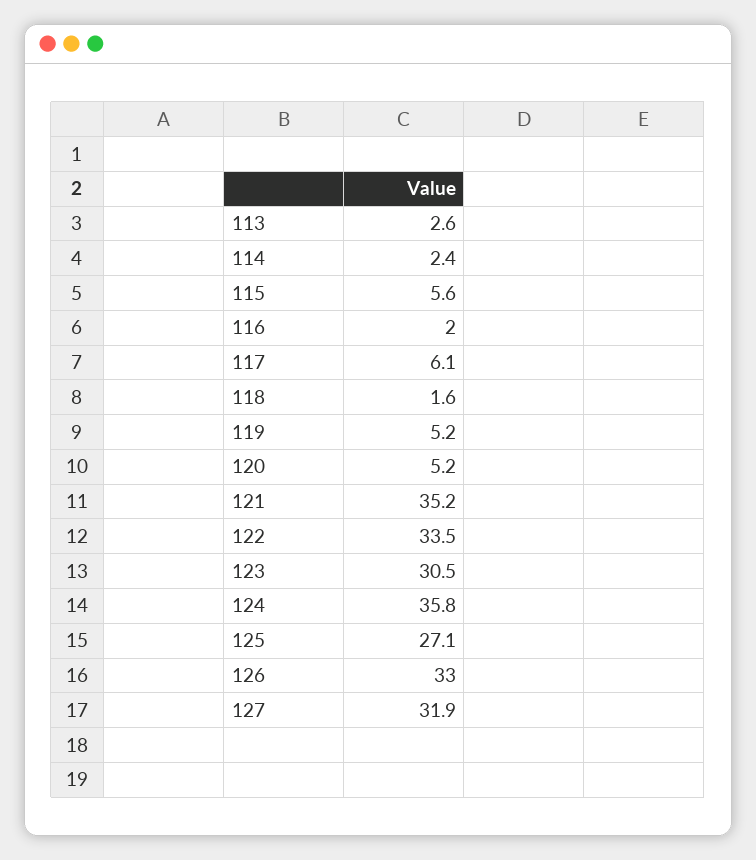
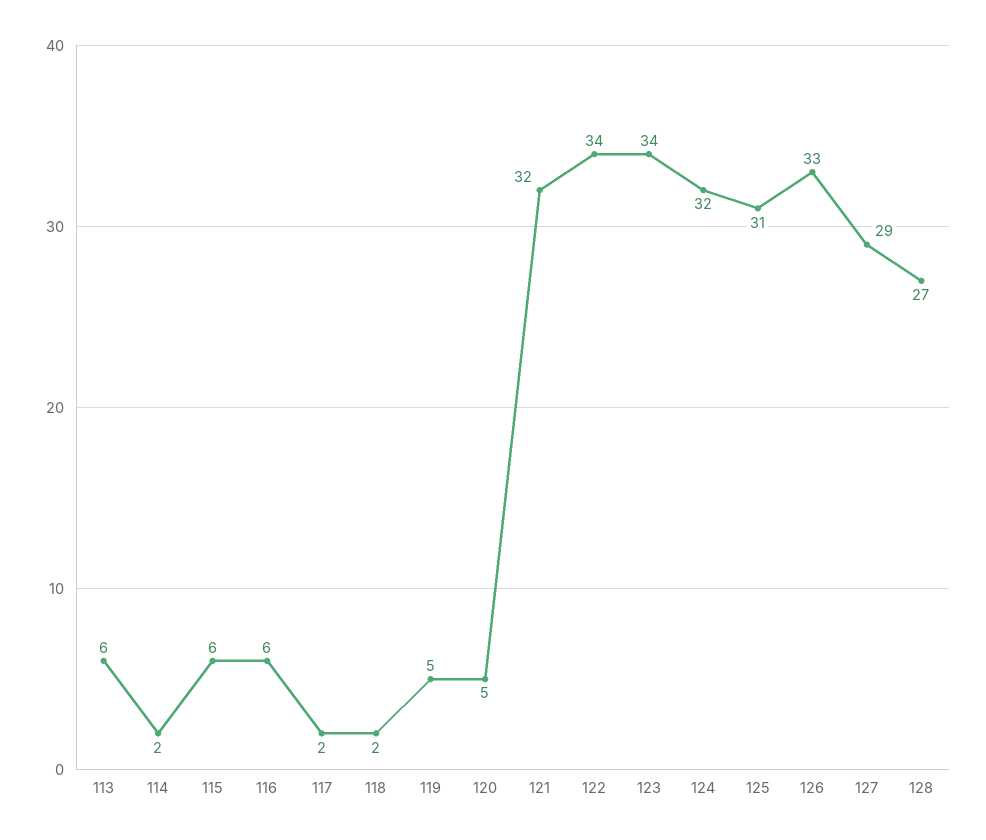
113: 2.6 -> 6
116: 2 -> 6
117: 6.1 -> 2
121: 35.2 -> 32
123: 30.5 -> 34
124: 35.8 -> 32
125: 27.1 -> 31
127: 31.9 -> 29
128: none -> 27

